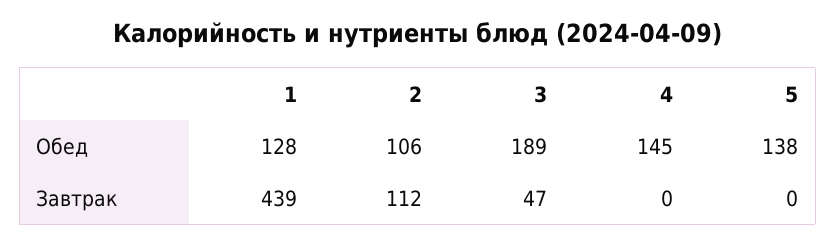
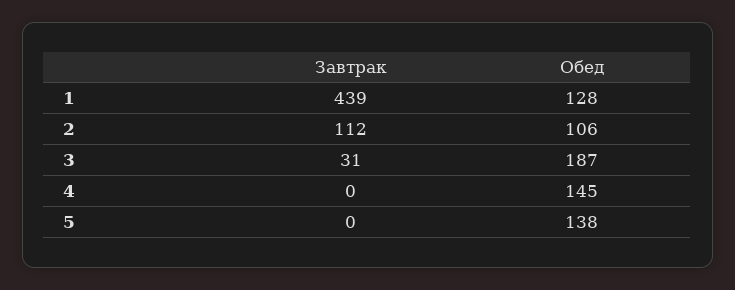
3, Обед: 189 -> 187
3, Завтрак: 47 -> 31

